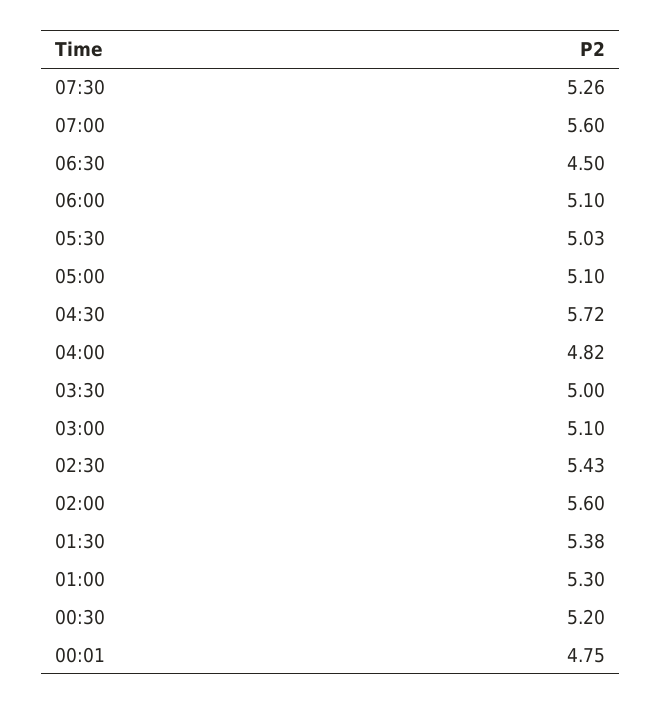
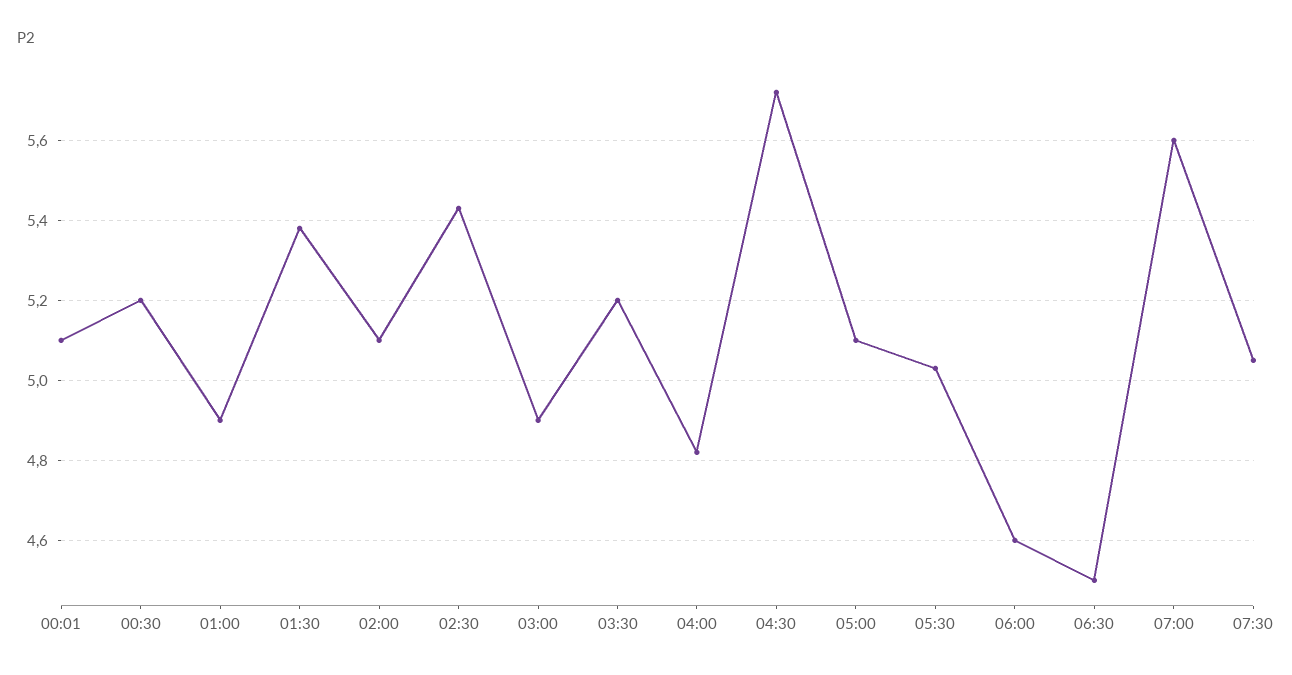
07:30: 5.26 -> 5.05
06:00: 5.1 -> 4.6
03:30: 5 -> 5.2
03:00: 5.1 -> 4.9
02:00: 5.6 -> 5.1
01:00: 5.3 -> 4.9
00:01: 4.75 -> 5.1

